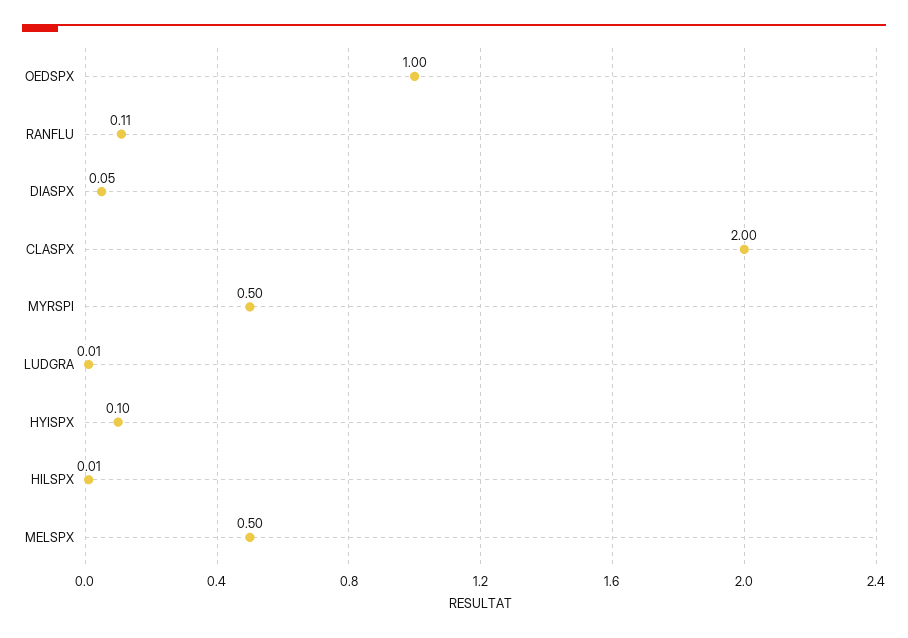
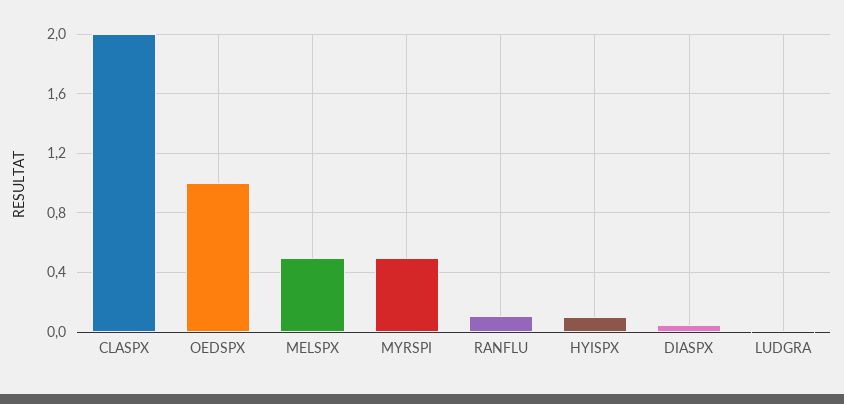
HILSPX: 0.01 -> none

